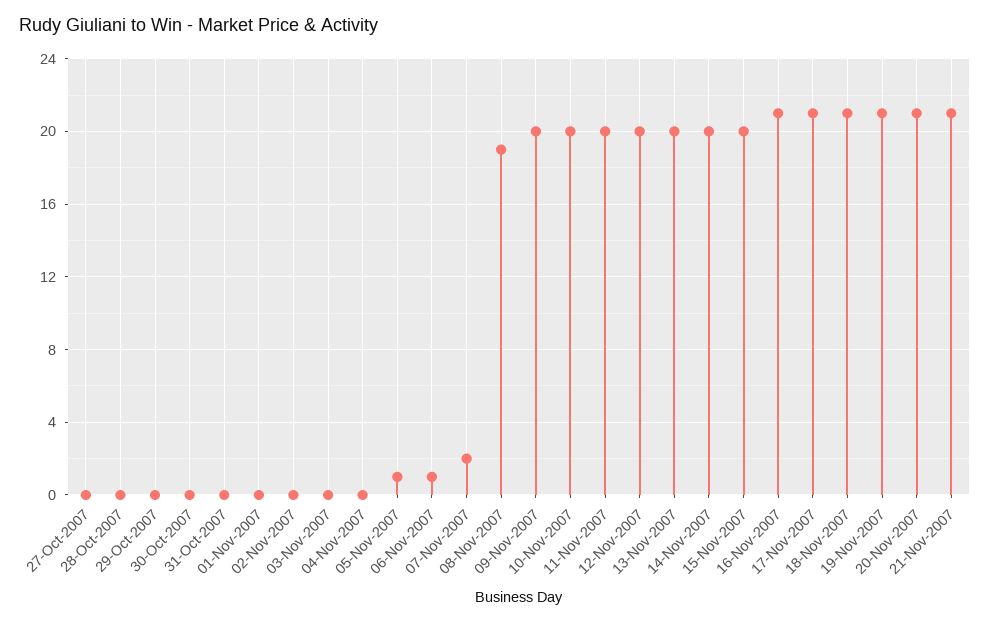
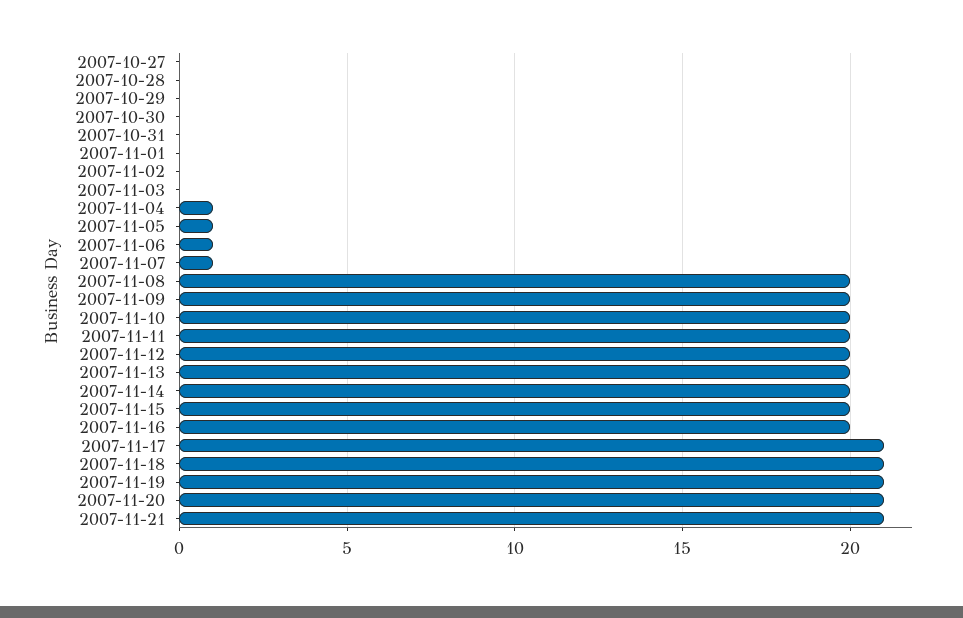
04-Nov-2007: 0 -> 1
07-Nov-2007: 2 -> 1
08-Nov-2007: 19 -> 20
16-Nov-2007: 21 -> 20

